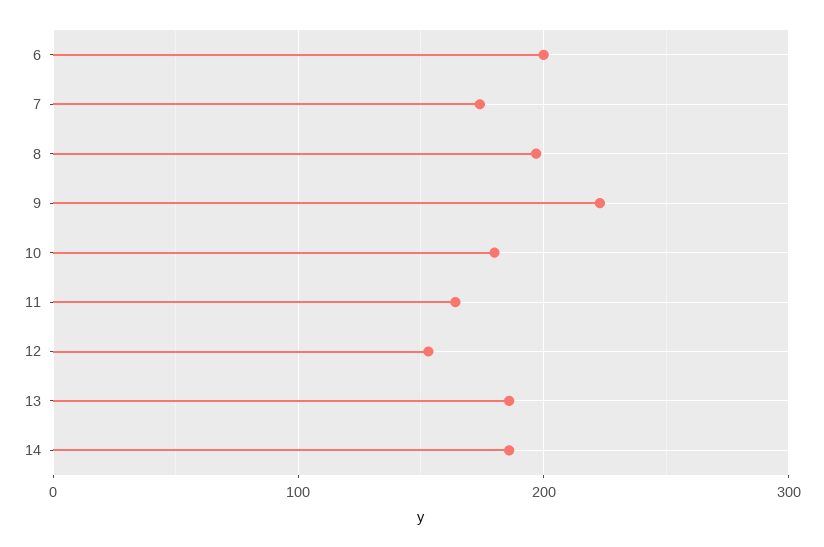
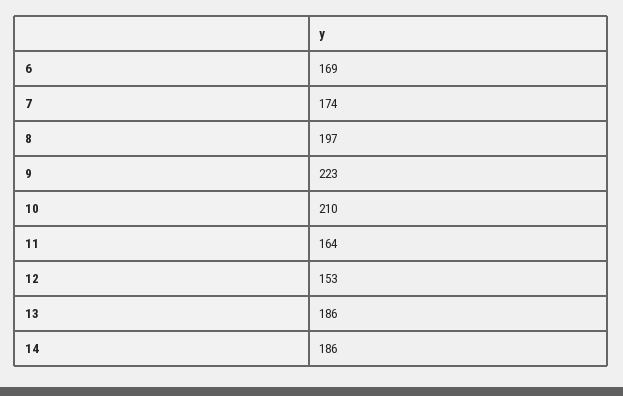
6: 200 -> 169
10: 180 -> 210

